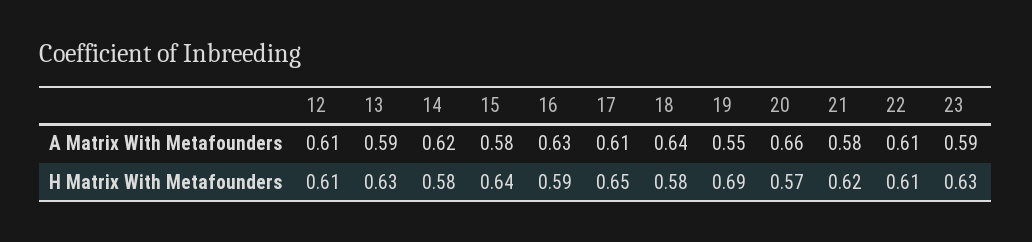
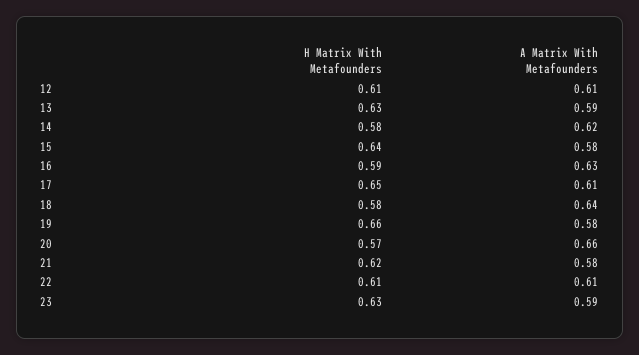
19, A Matrix With Metafounders: 0.55 -> 0.58
19, H Matrix With Metafounders: 0.69 -> 0.66

